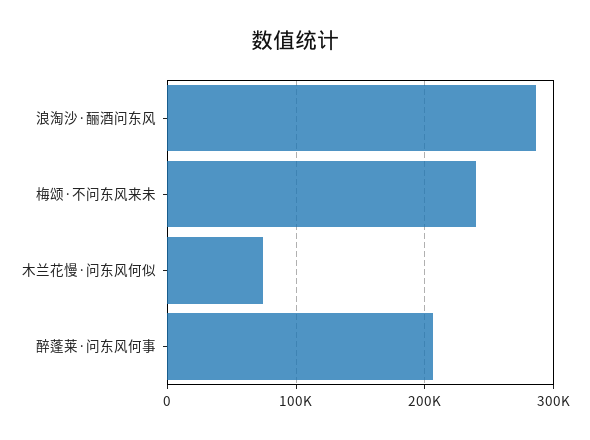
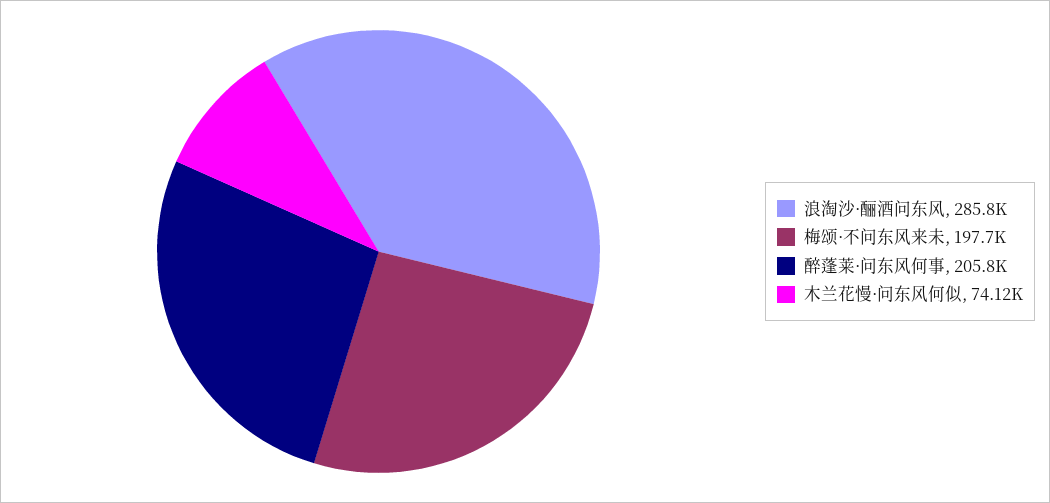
梅颂·不问东风来未: 240000 -> 197700

